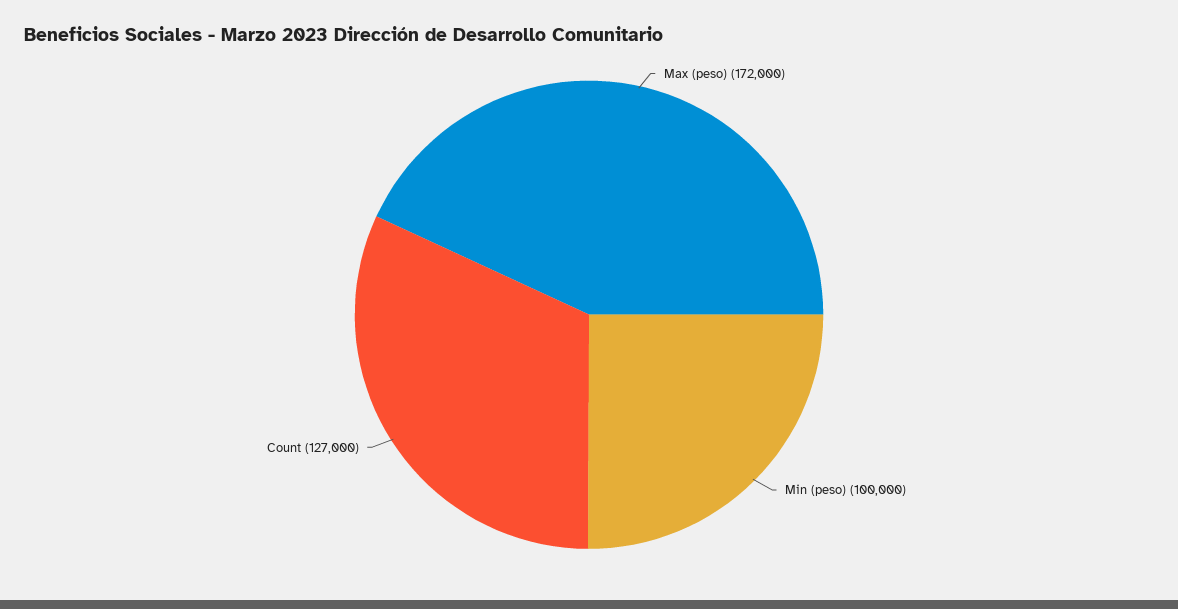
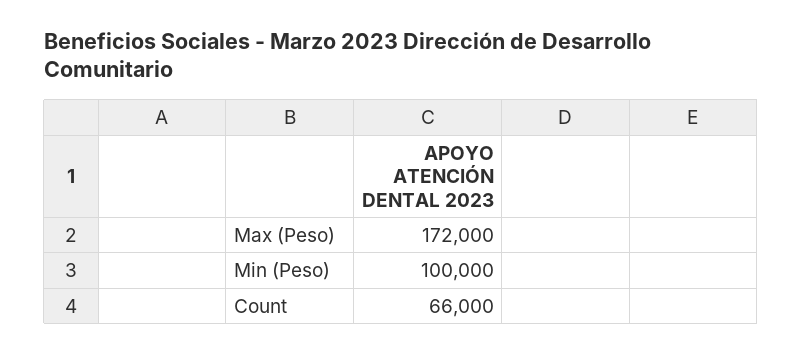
Count: 127000 -> 66000

